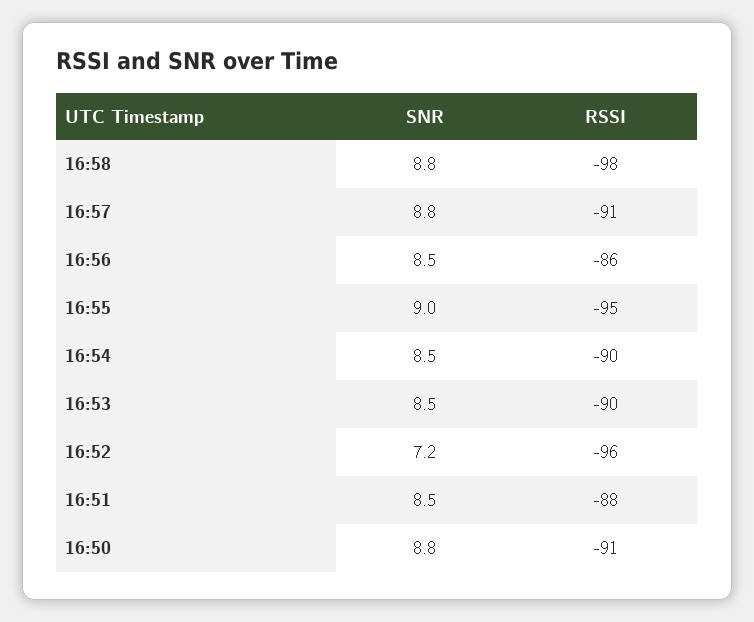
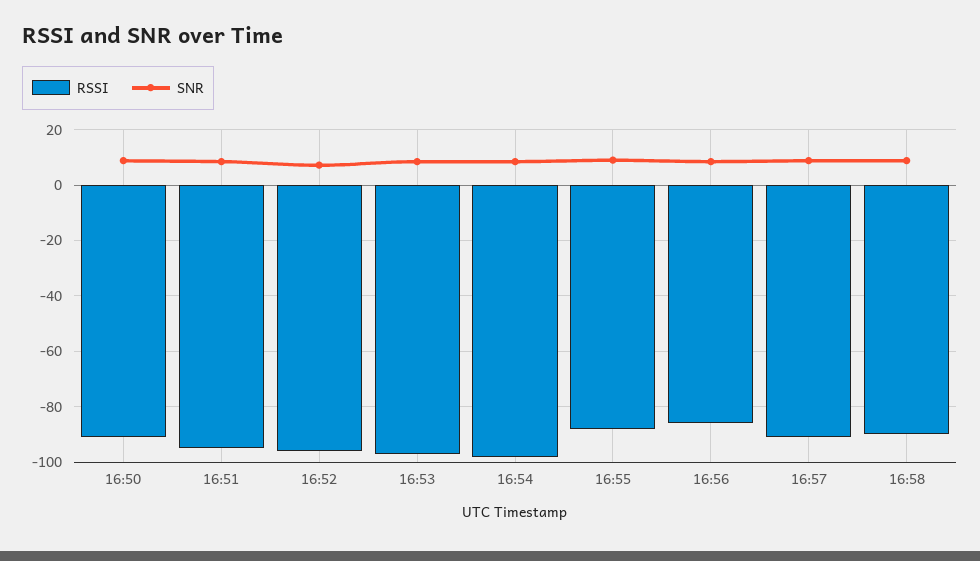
RSSI, 16:58: -98 -> -90
RSSI, 16:55: -95 -> -87.5
RSSI, 16:54: -90 -> -97.5
RSSI, 16:53: -90 -> -97.5
RSSI, 16:51: -88 -> -95

